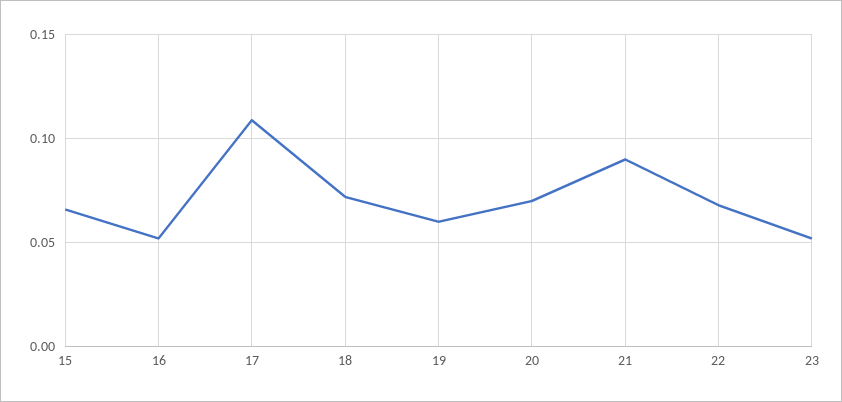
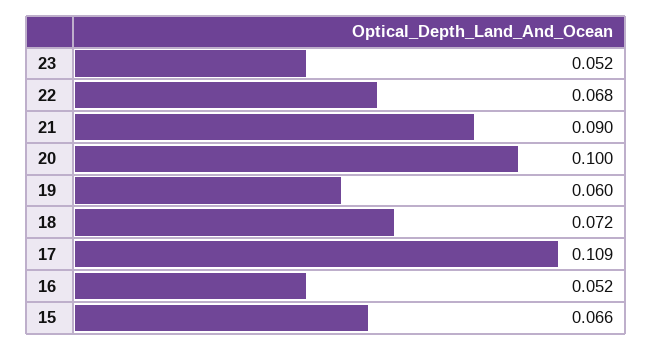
20: 0.07 -> 0.1

